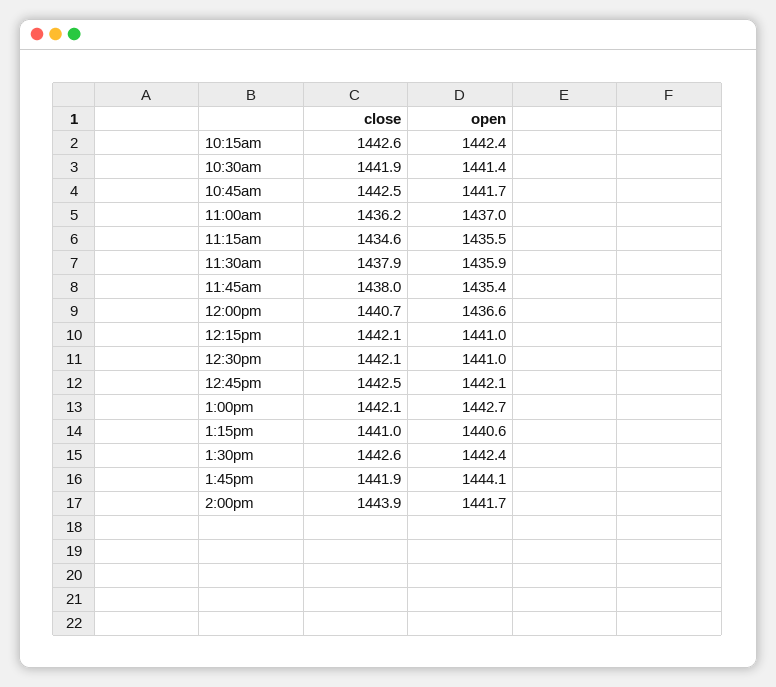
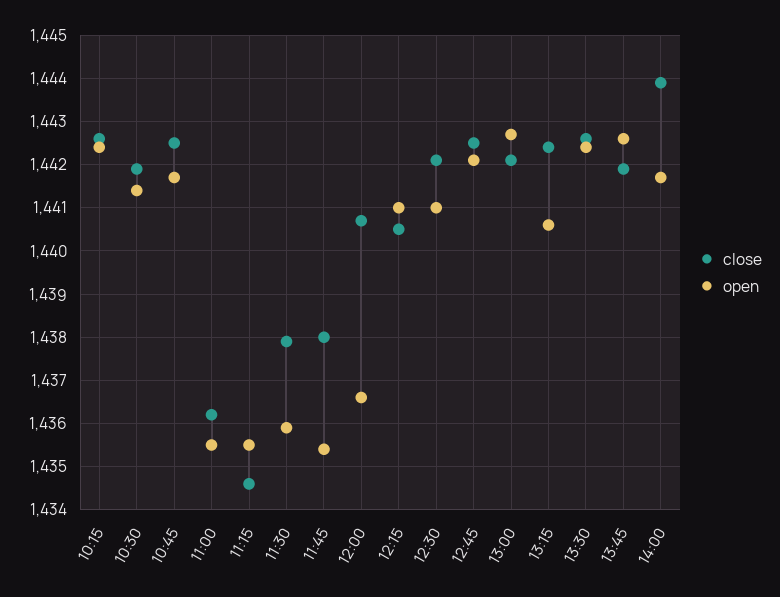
open, 11:00am: 1437 -> 1435.5
close, 12:15pm: 1442.1 -> 1440.5
close, 1:15pm: 1441 -> 1442.5
open, 1:45pm: 1444.1 -> 1442.5

